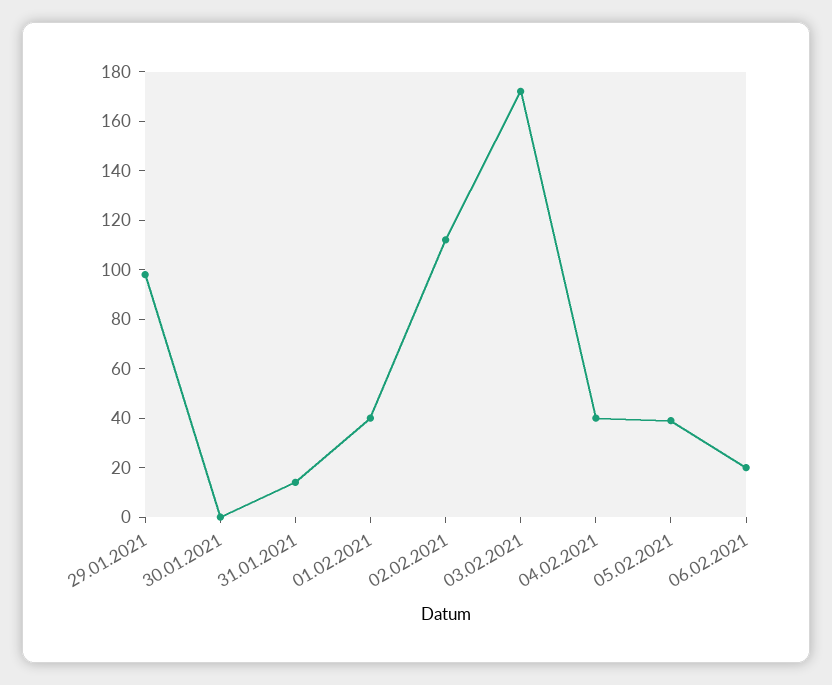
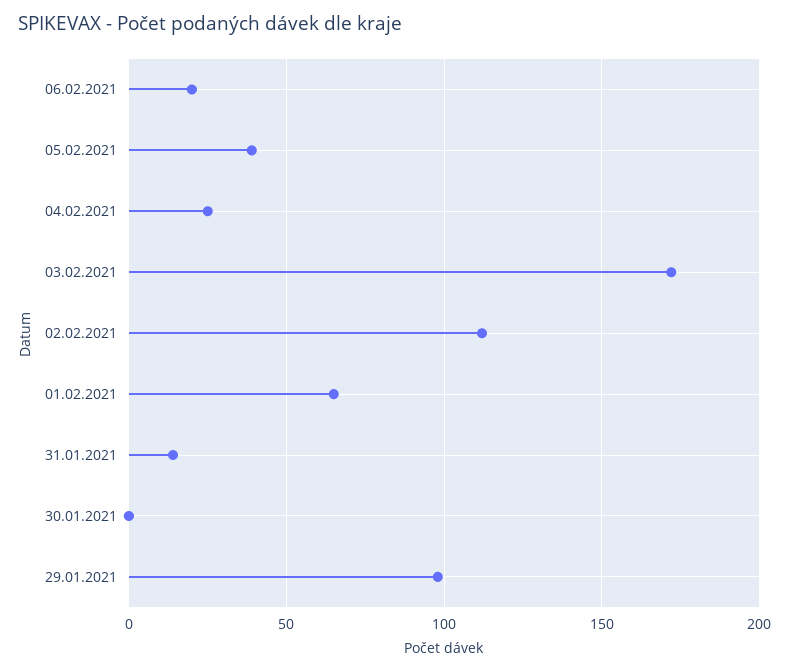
01.02.2021: 40 -> 65
04.02.2021: 40 -> 25

